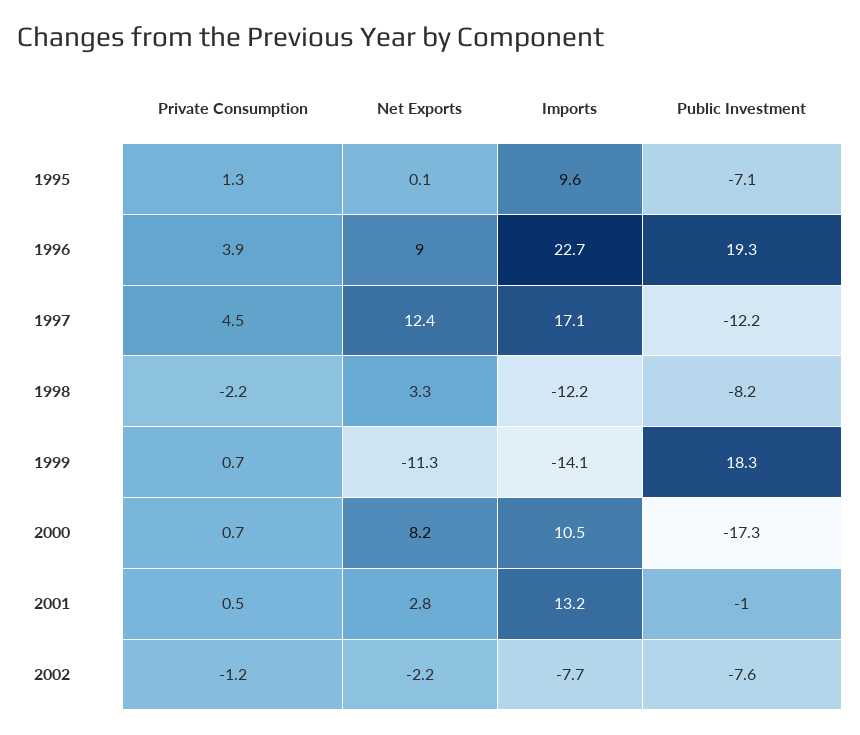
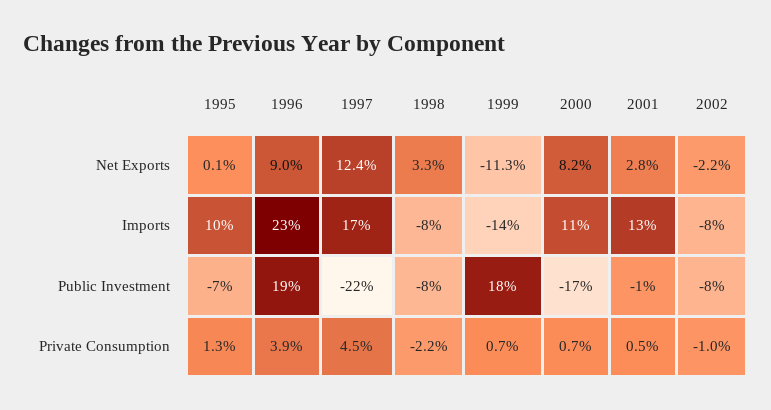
Public Investment, 1997: -12.2 -> -22
Imports, 1998: -12.2 -> -8
Private Consumption, 2002: -1.2 -> -1

